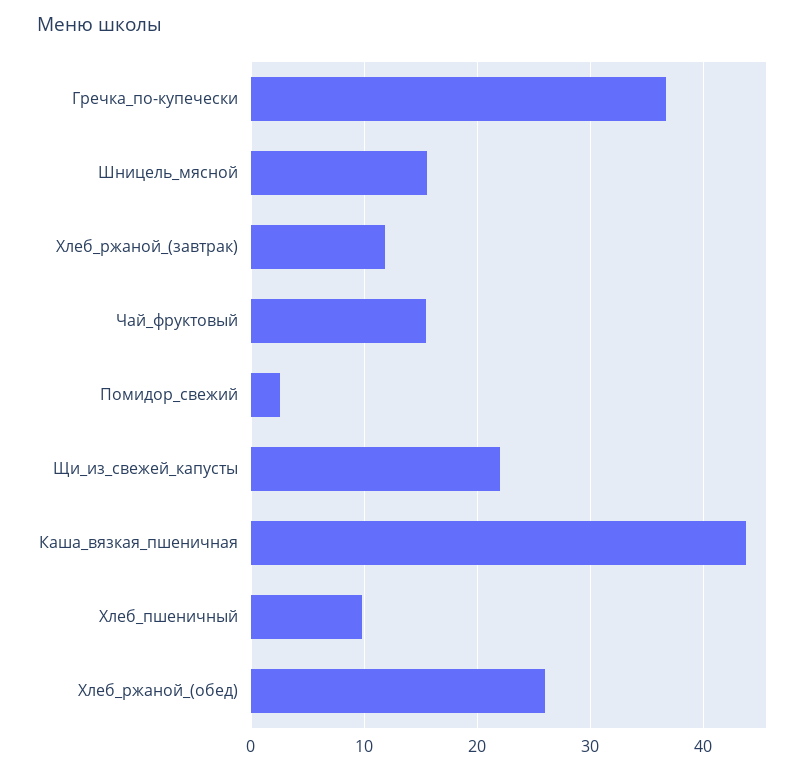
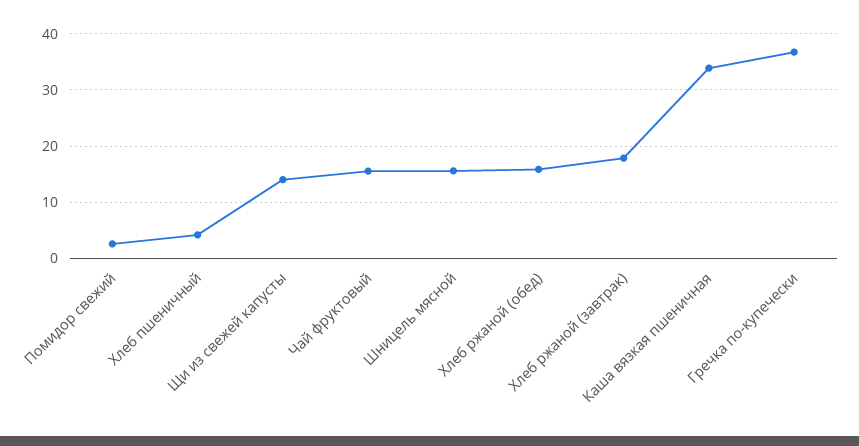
Хлеб_ржаной_(завтрак): 12 -> 18
Щи_из_свежей_капусты: 22 -> 14
Каша_вязкая_пшеничная: 44 -> 34
Хлеб_пшеничный: 10 -> 4
Хлеб_ржаной_(обед): 26 -> 16

